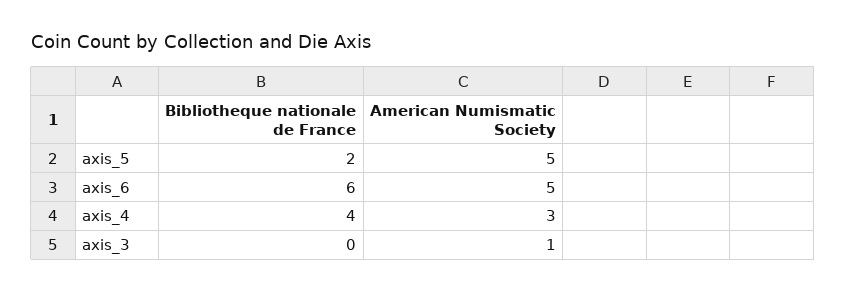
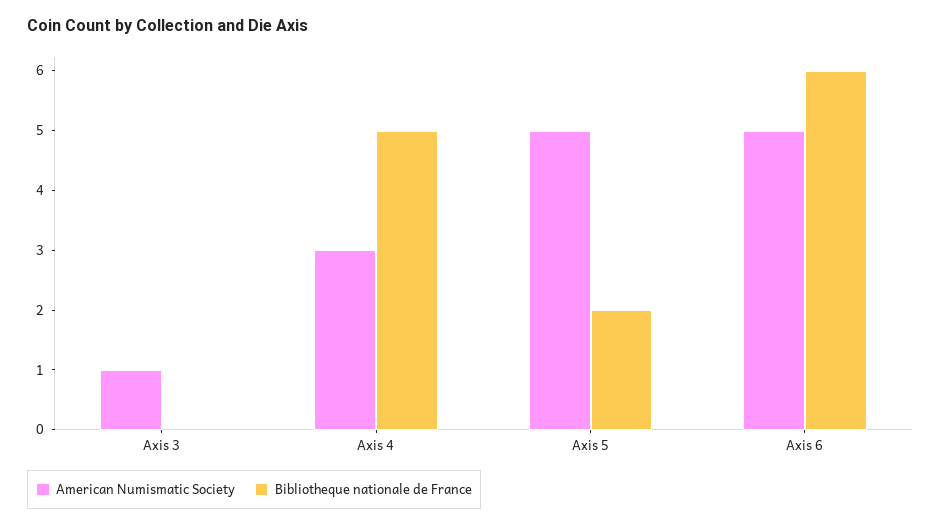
Bibliotheque nationale de France, axis_4: 4 -> 5

